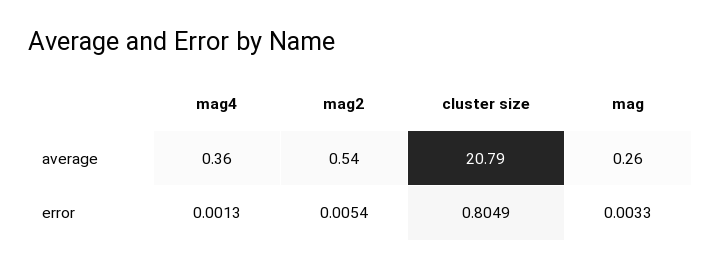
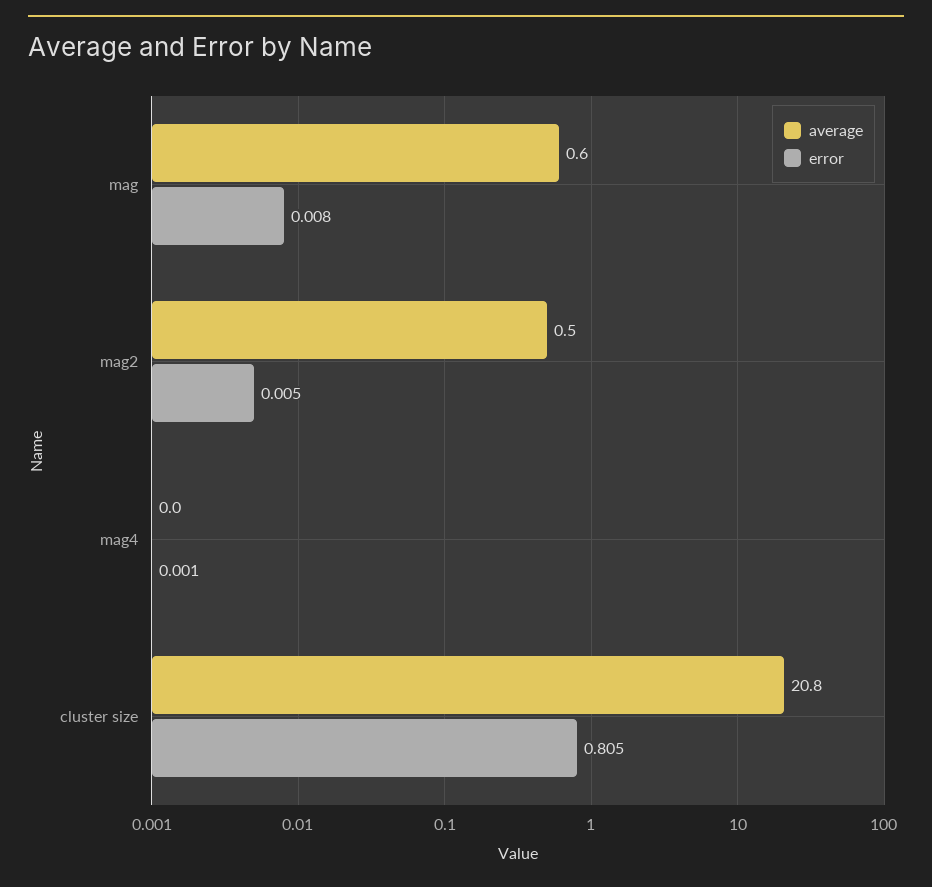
average, mag4: 0.36 -> 0
average, mag: 0.26 -> 0.6
error, mag: 0.0033 -> 0.008

